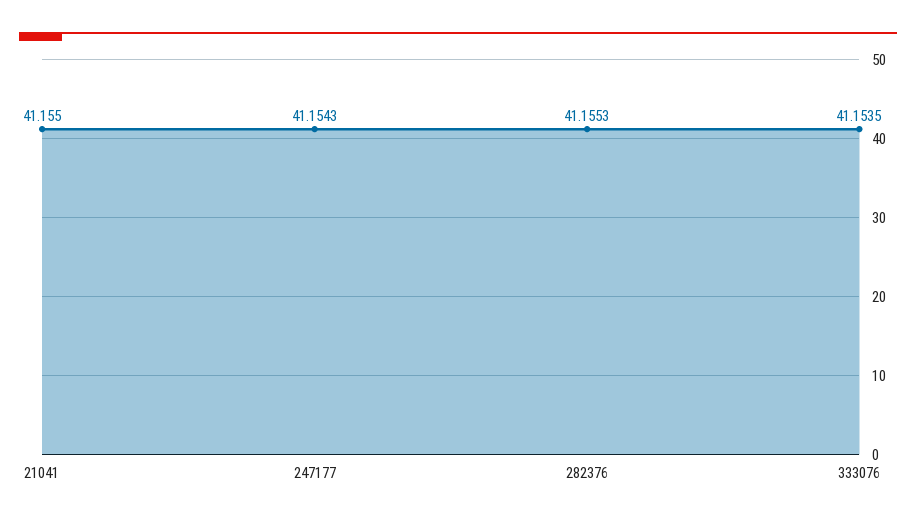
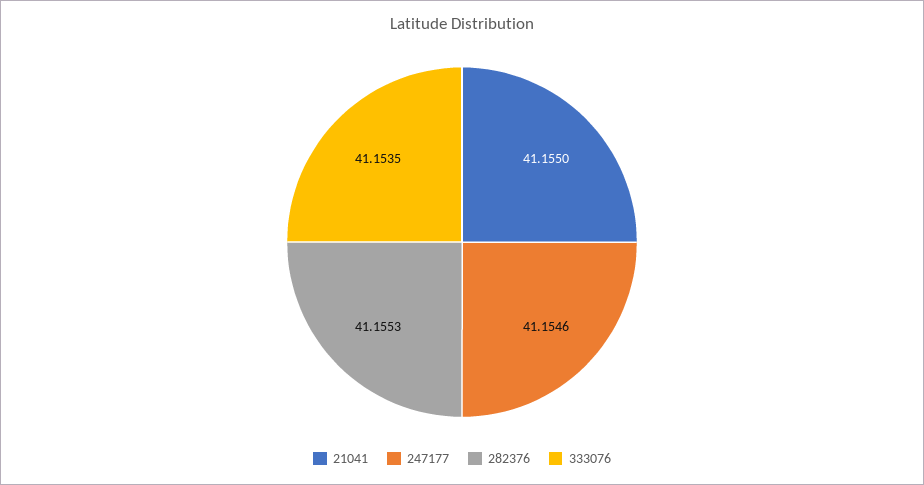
247177: 41.1543 -> 41.1546

